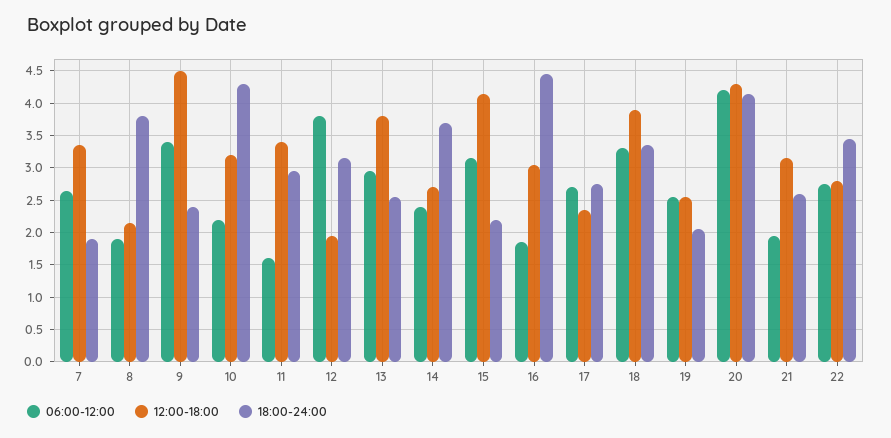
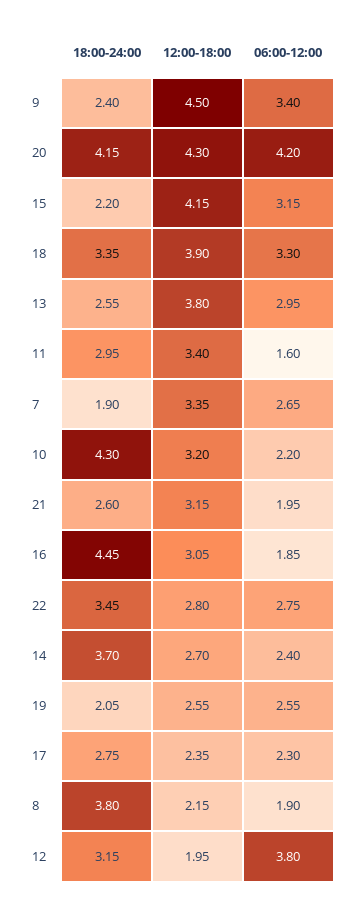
06:00-12:00, 17: 2.7 -> 2.3

